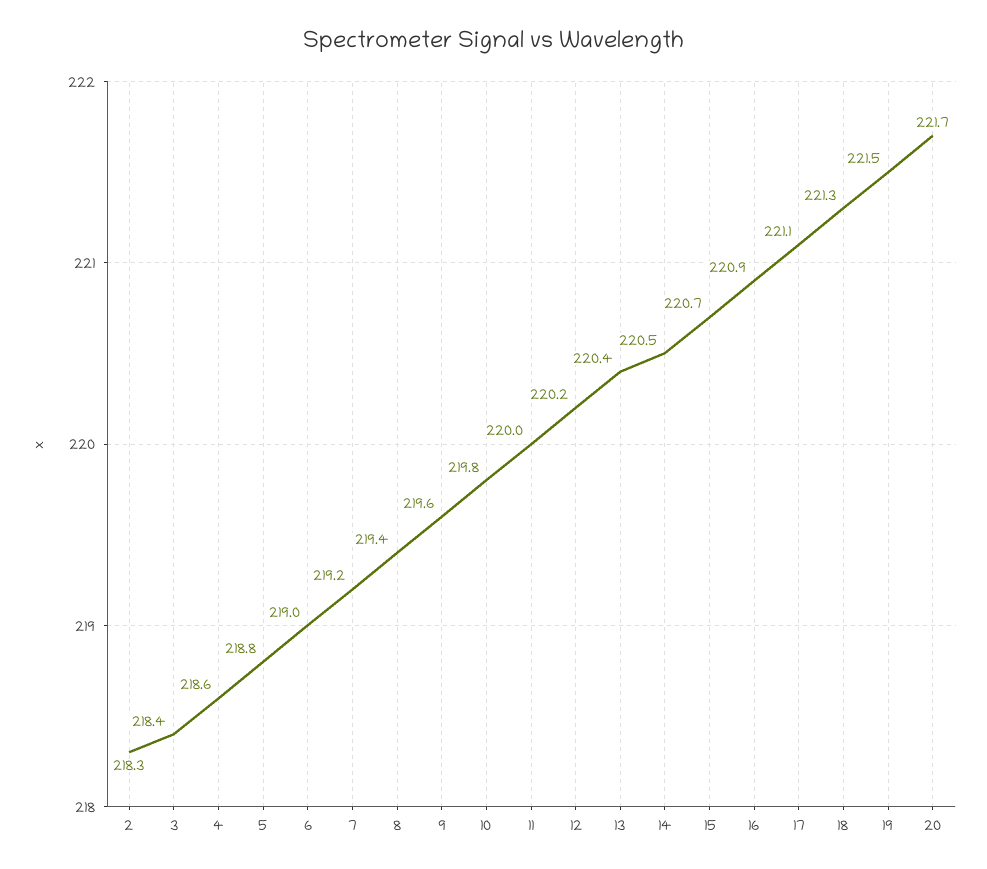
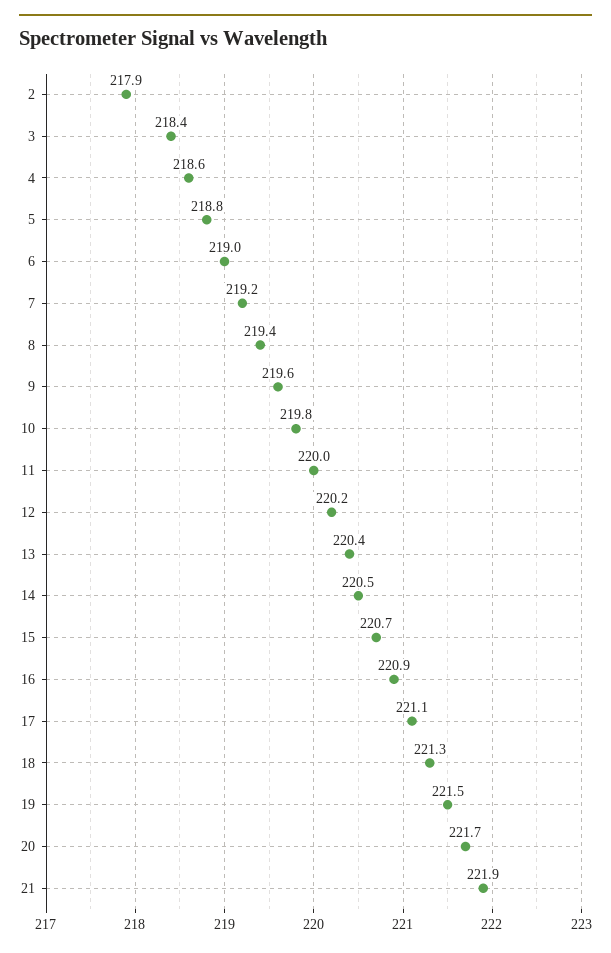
2: 218.3 -> 217.9
21: none -> 221.9

